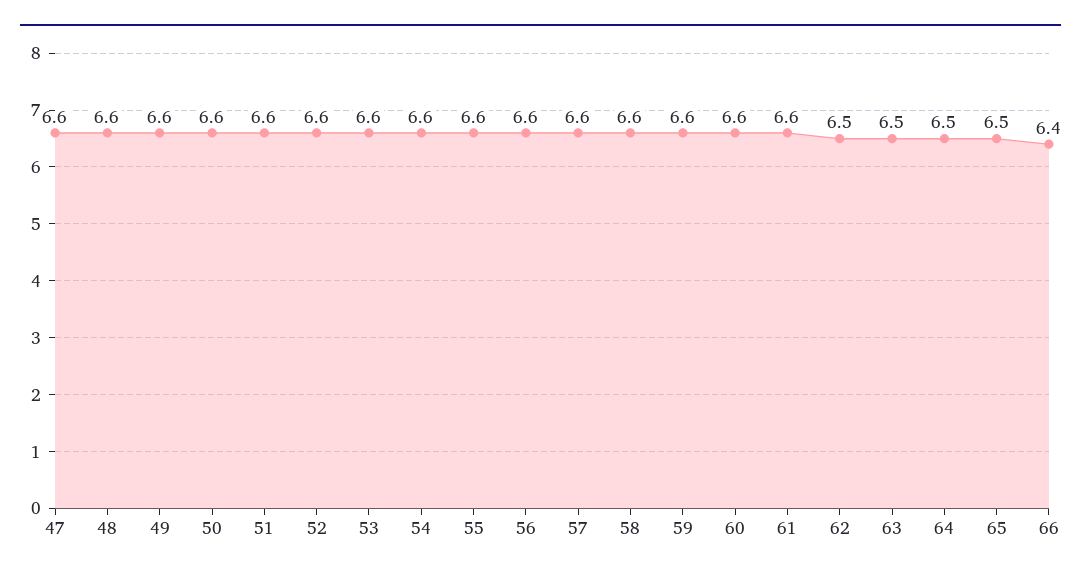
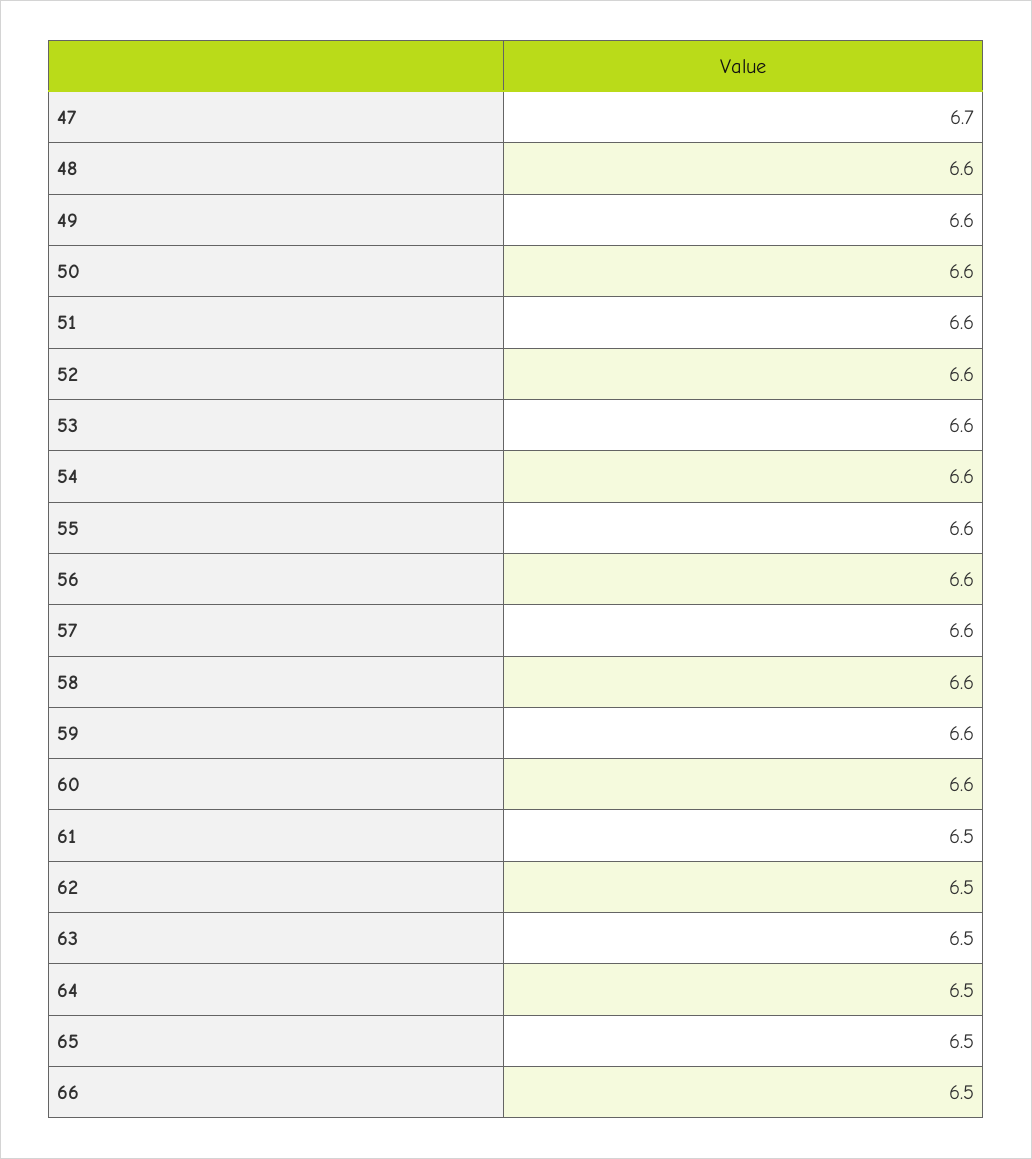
47: 6.6 -> 6.7
61: 6.6 -> 6.5
66: 6.4 -> 6.5

